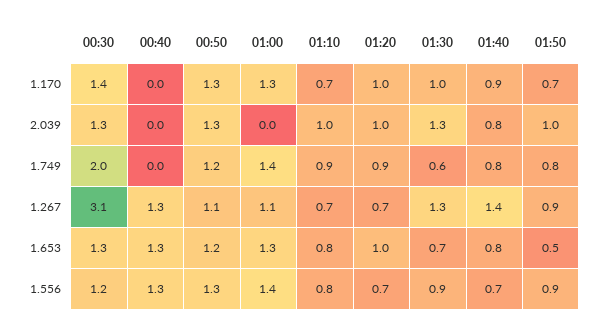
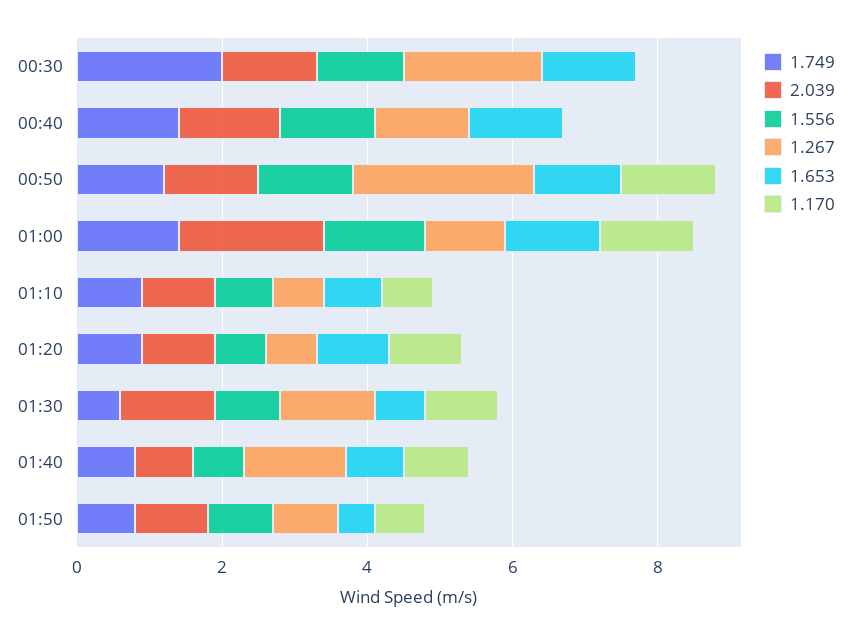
1.170, 00:30: 1.4 -> 0
2.039, 00:40: 0 -> 1.5
2.039, 01:00: 0 -> 2
1.749, 00:40: 0 -> 1.5
1.267, 00:30: 3.1 -> 2
1.267, 00:50: 1.1 -> 2.5

